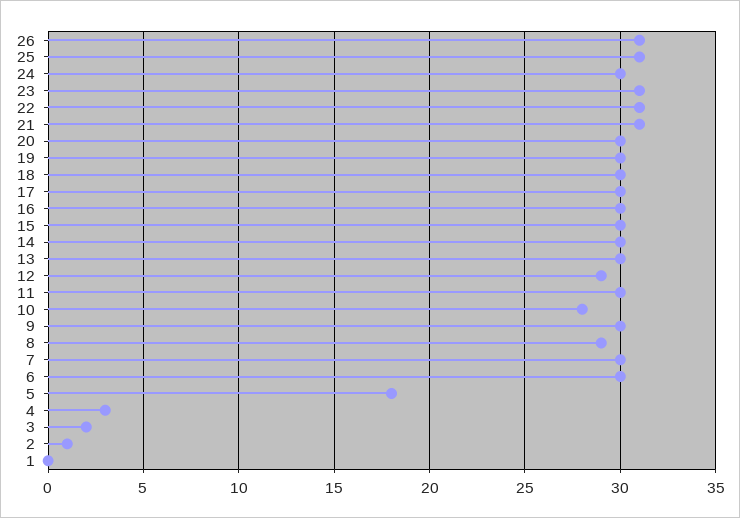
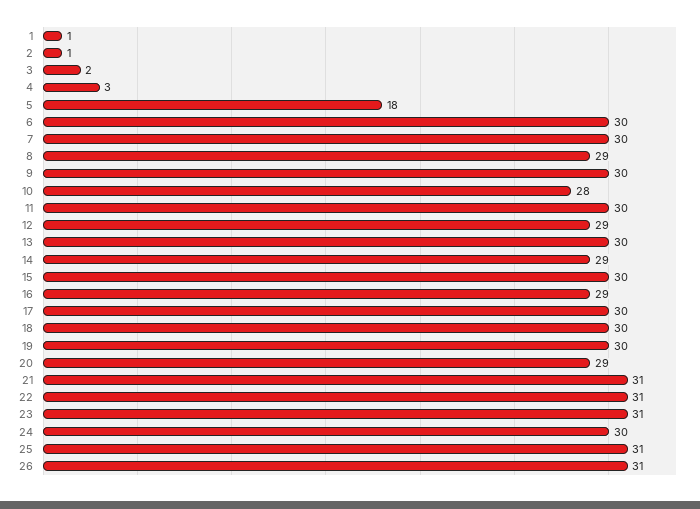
20: 30 -> 29
16: 30 -> 29
14: 30 -> 29
1: 0 -> 1

